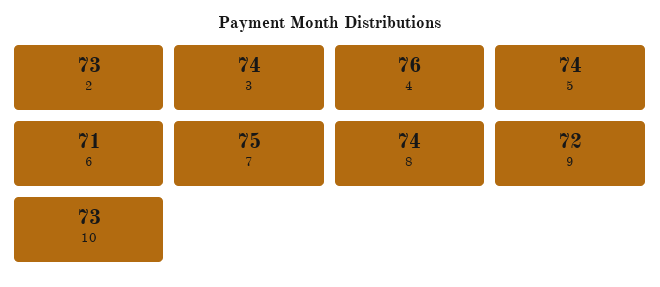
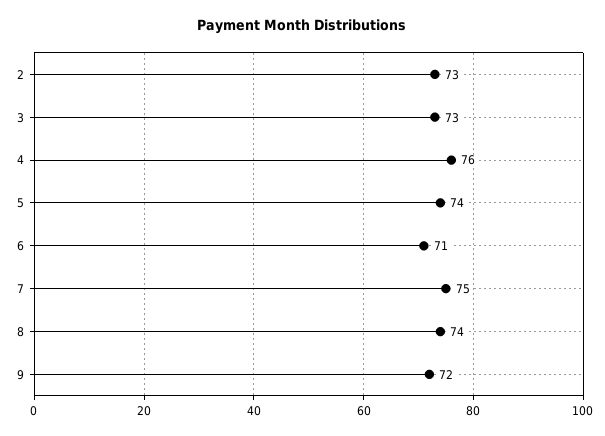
3: 74 -> 73
10: 73 -> none

